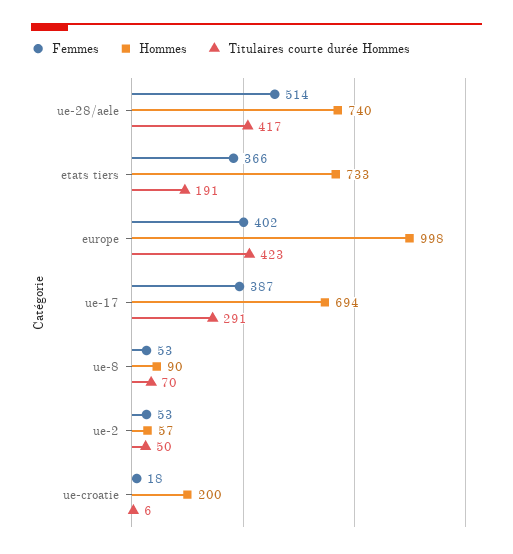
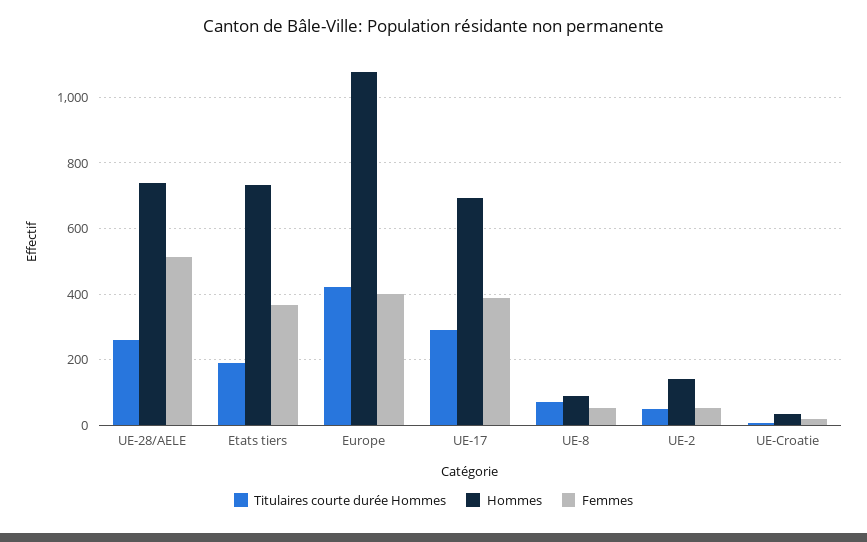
Titulaires courte durée Hommes, ue-28/aele: 417 -> 260
Hommes, europe: 998 -> 1080
Hommes, ue-2: 57 -> 140
Hommes, ue-croatie: 200 -> 40

